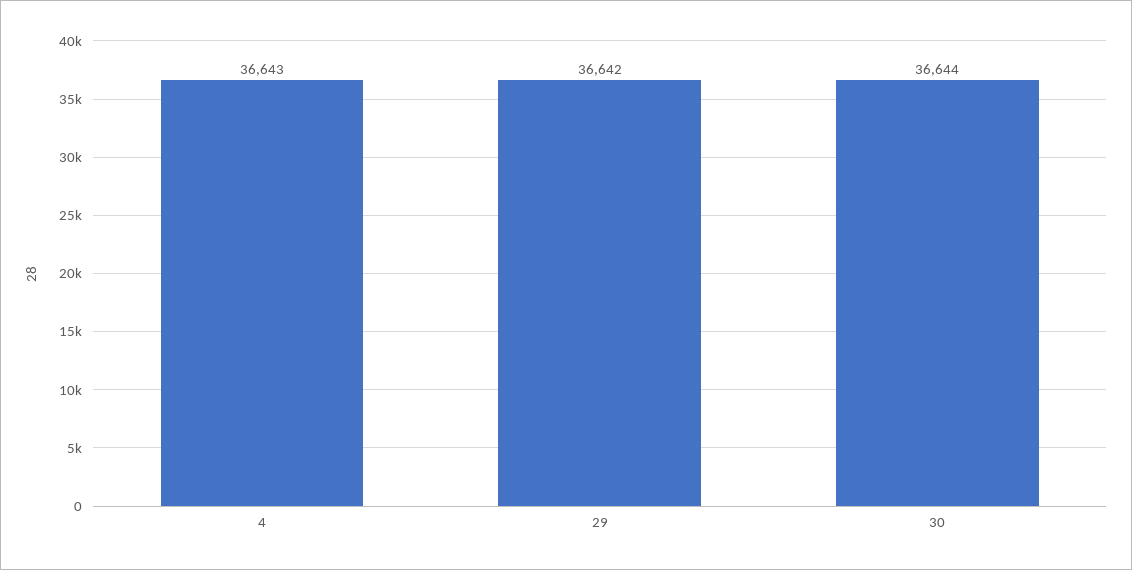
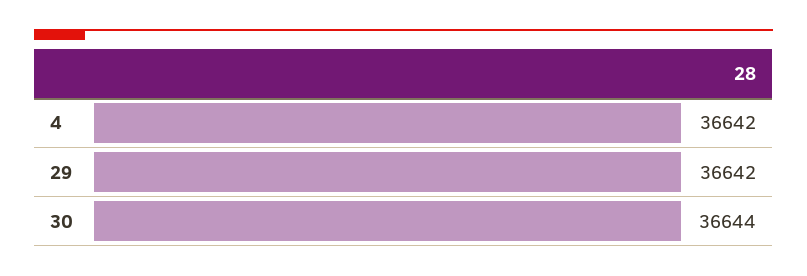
4: 36643 -> 36642

